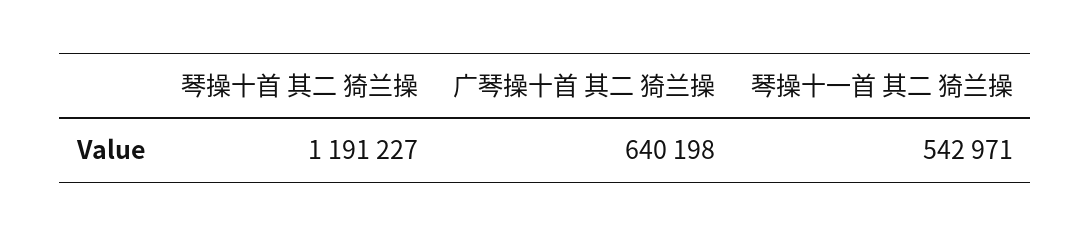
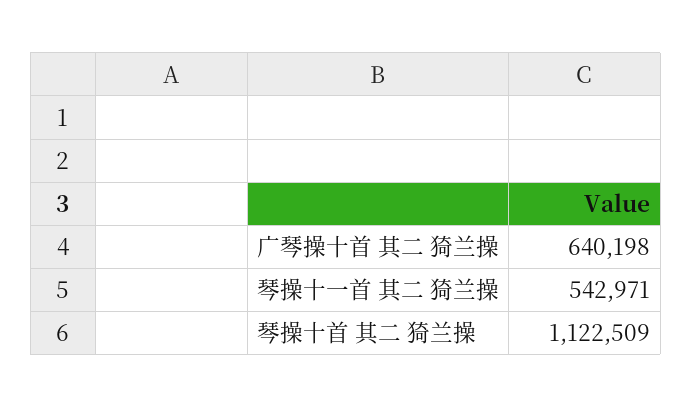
琴操十首 其二 猗兰操: 1191227 -> 1122509

